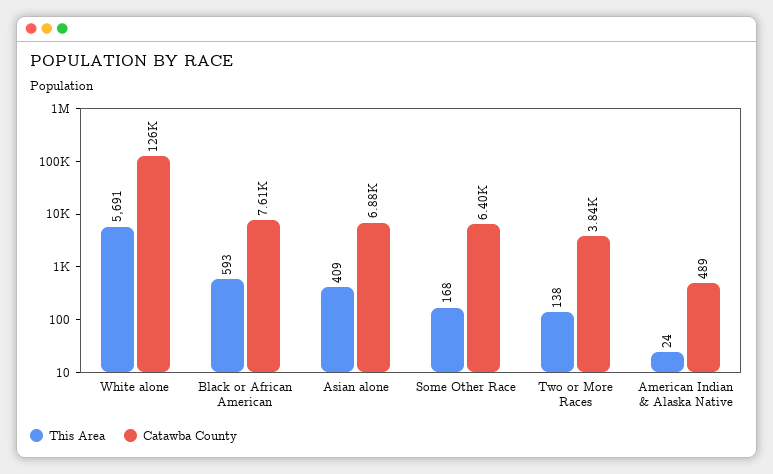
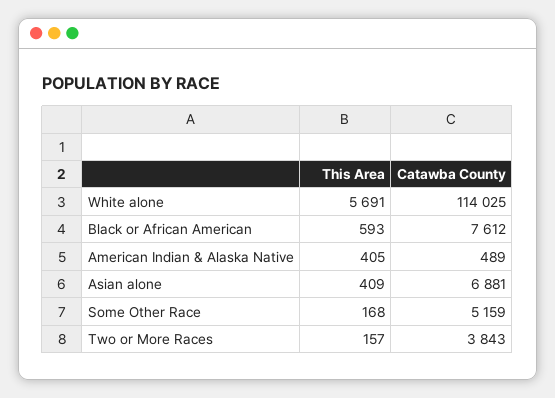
Catawba County, White alone: 126000 -> 114025
Catawba County, Some Other Race: 6400 -> 5159
This Area, Two or More Races: 138 -> 157
This Area, American Indian & Alaska Native: 24 -> 405

